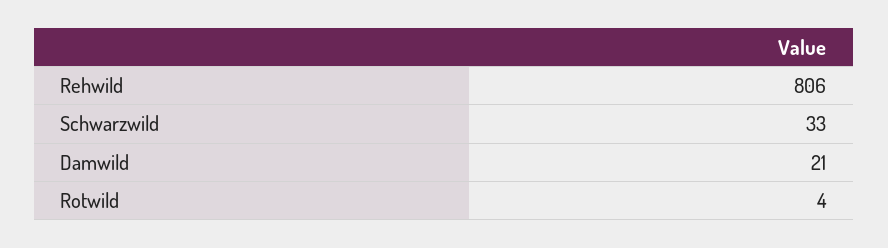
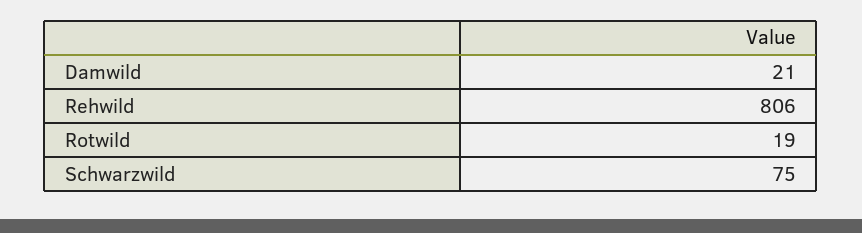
Schwarzwild: 33 -> 75
Rotwild: 4 -> 19

